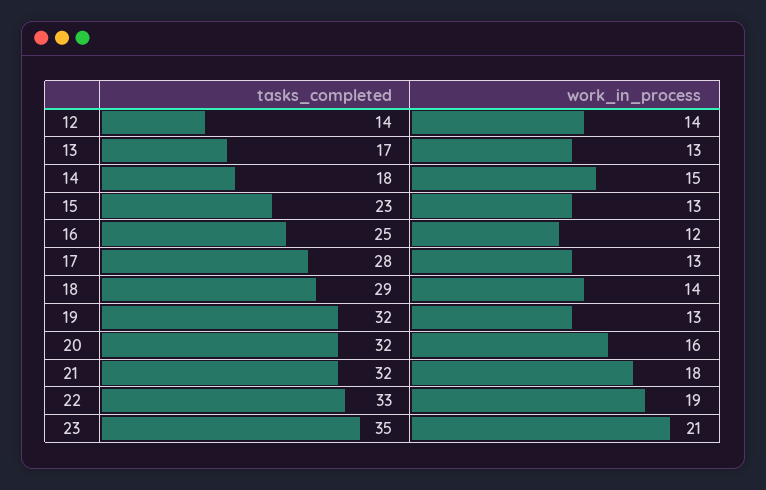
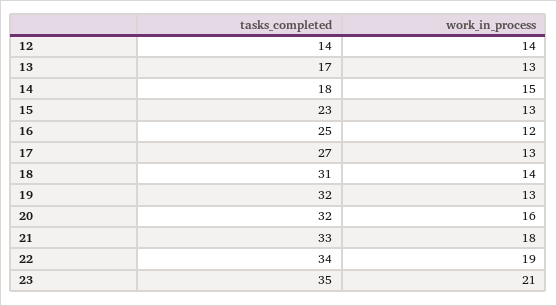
tasks_completed, 17: 28 -> 27
tasks_completed, 18: 29 -> 31
tasks_completed, 21: 32 -> 33
tasks_completed, 22: 33 -> 34

